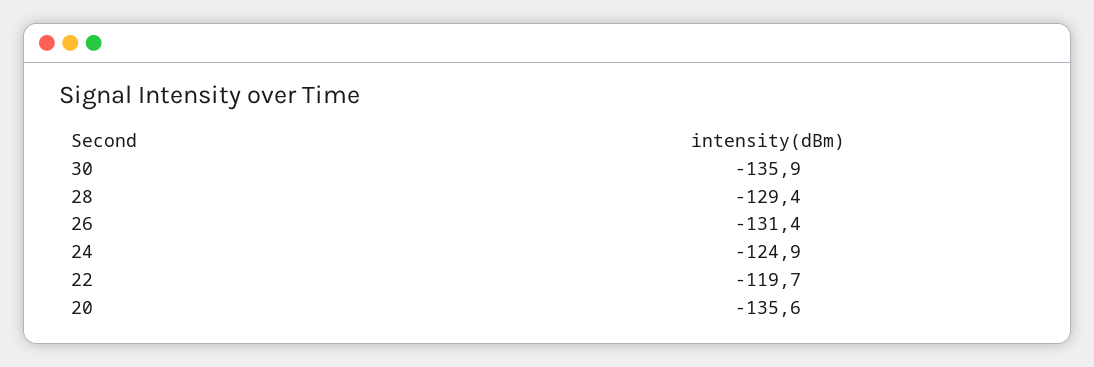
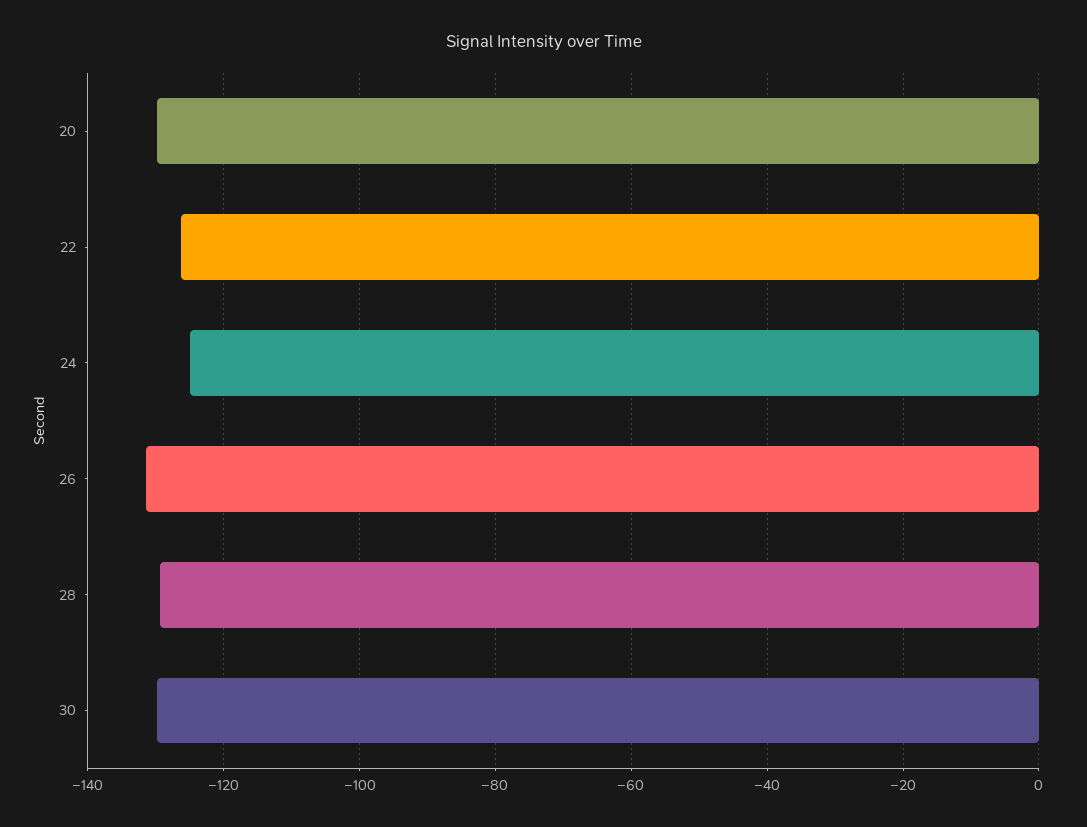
30: -135.9 -> -130
22: -119.7 -> -126
20: -135.6 -> -130

